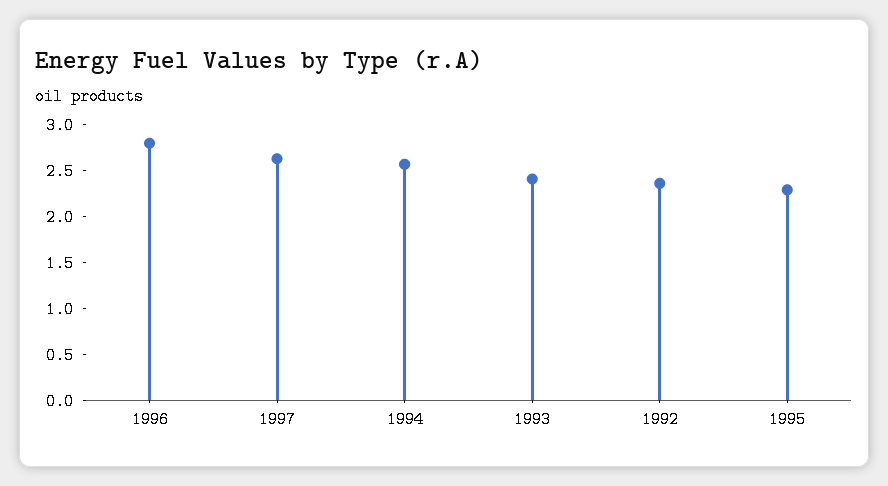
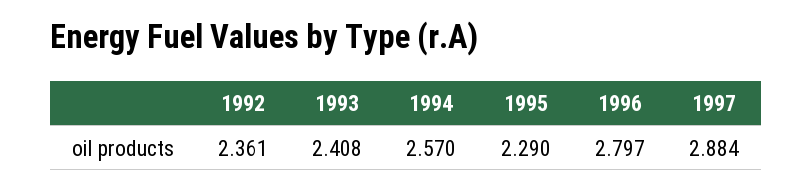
1997: 2.6 -> 2.884

